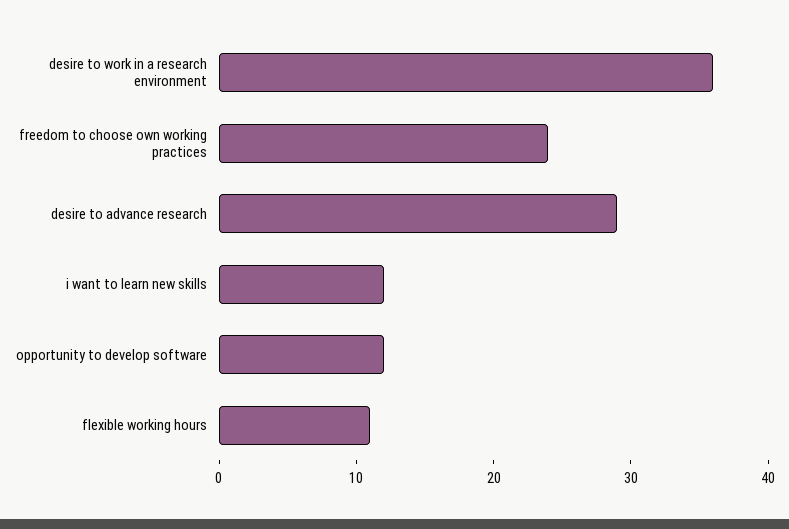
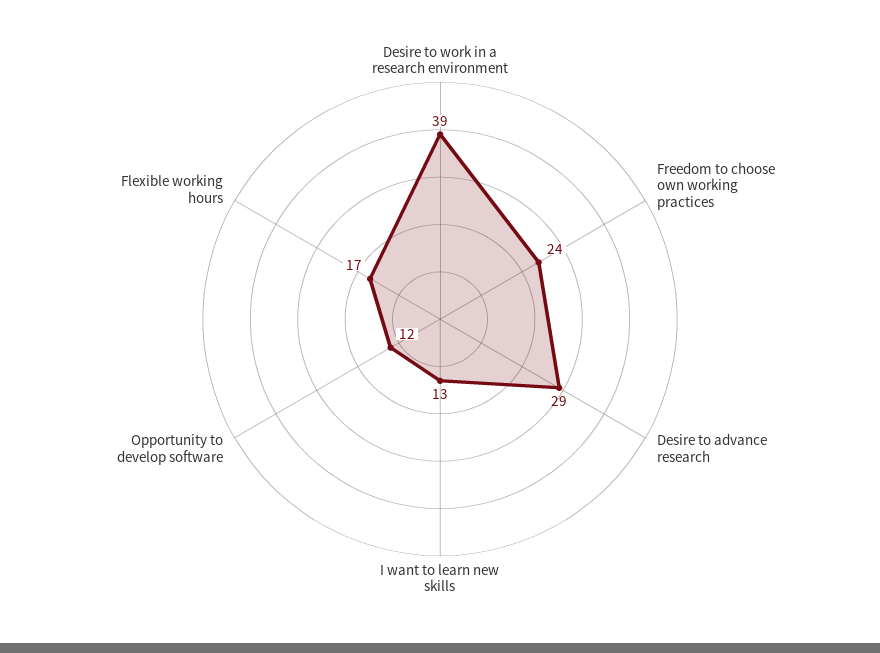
desire to work in a research environment: 36 -> 39
i want to learn new skills: 12 -> 13
flexible working hours: 11 -> 17

